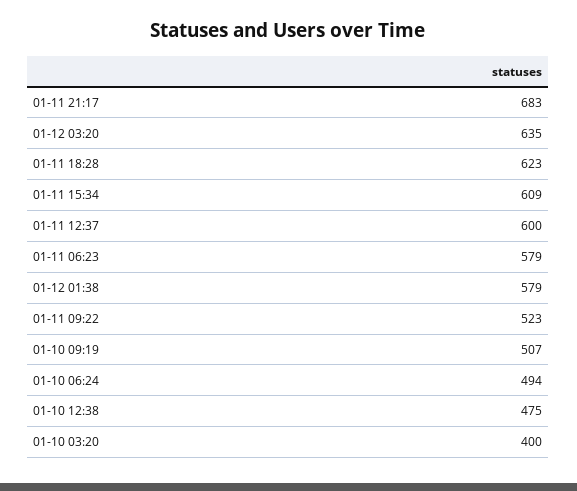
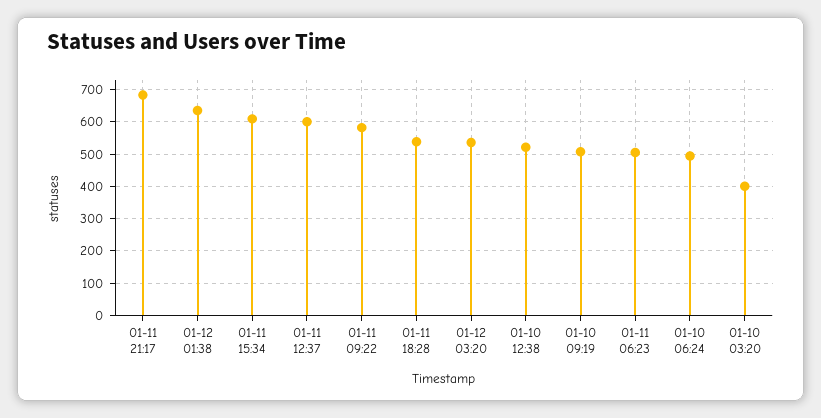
01-12 03:20: 635 -> 540
01-11 18:28: 623 -> 540
01-11 06:23: 579 -> 500
01-12 01:38: 579 -> 640
01-11 09:22: 523 -> 580
01-10 12:38: 475 -> 520

